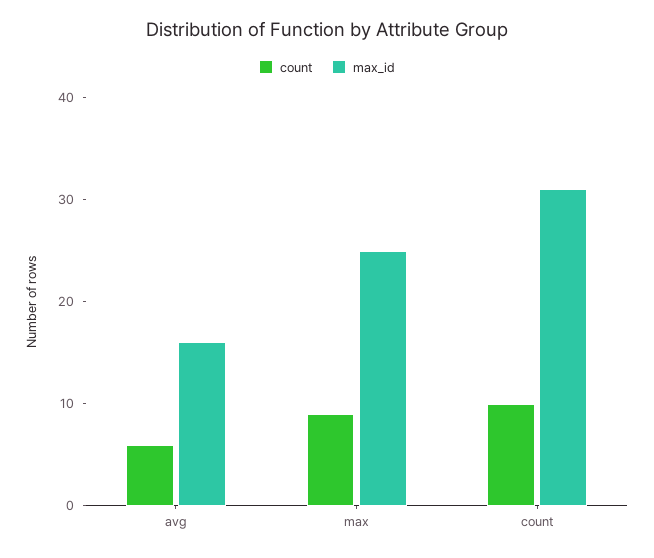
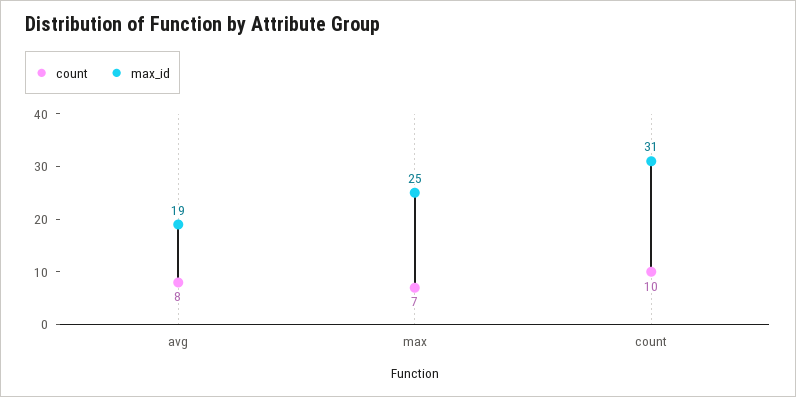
count, avg: 6 -> 8
max_id, avg: 16 -> 19
count, max: 9 -> 7

